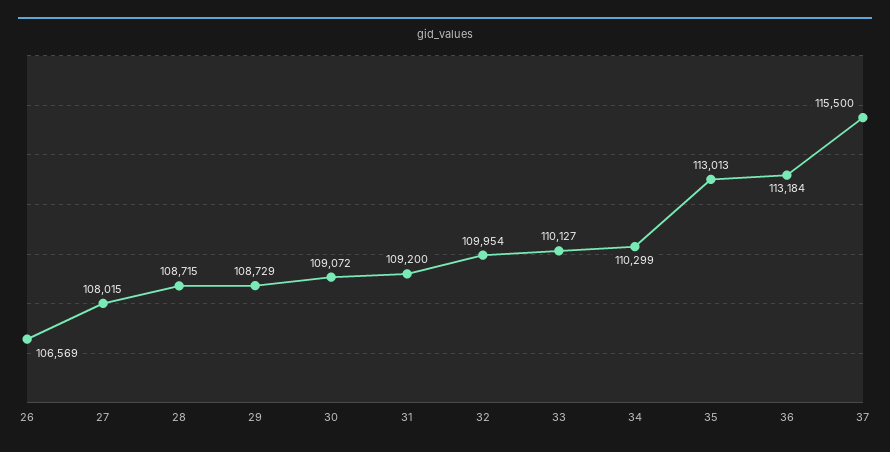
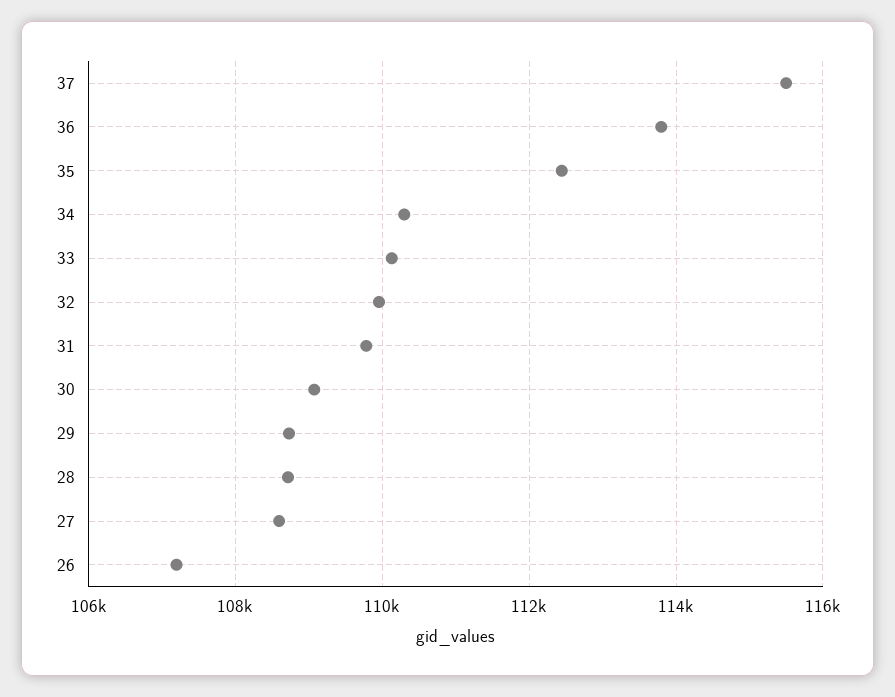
26: 106569 -> 107200
27: 108015 -> 108600
31: 109200 -> 109800
35: 113013 -> 112400
36: 113184 -> 113800

